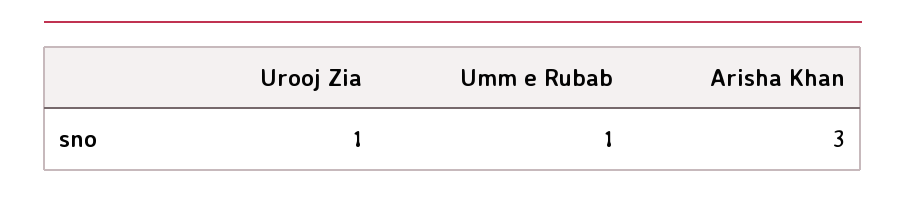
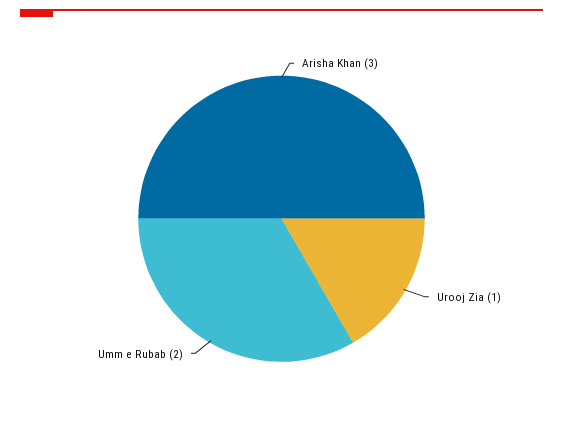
Umm e Rubab: 1 -> 2

